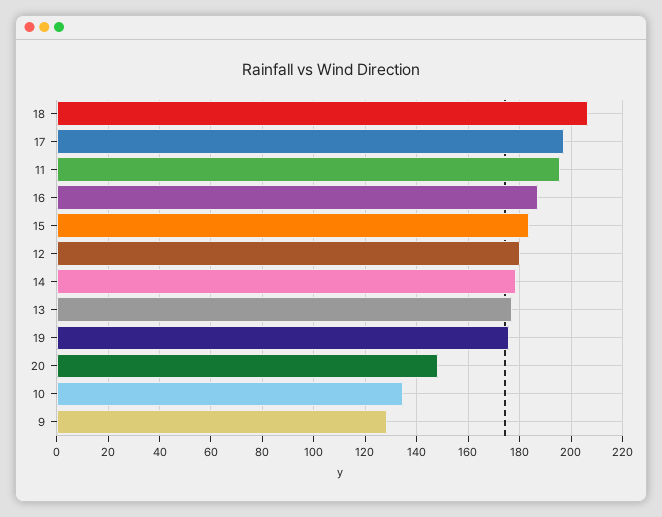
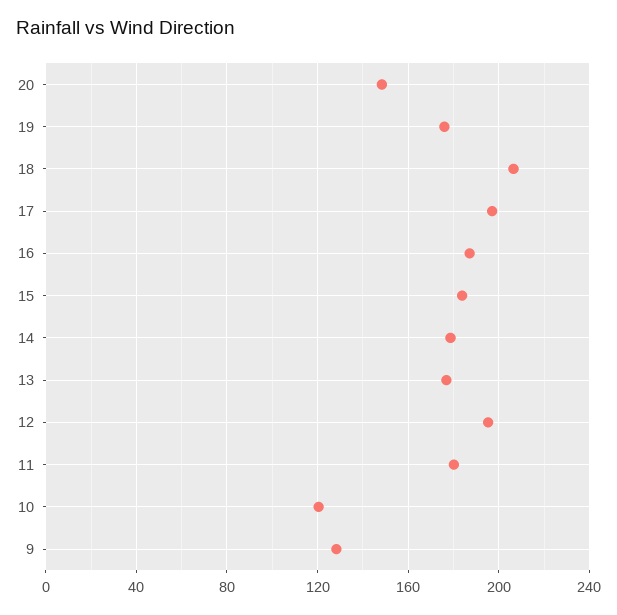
11: 195 -> 180
12: 180 -> 195
10: 135 -> 120

